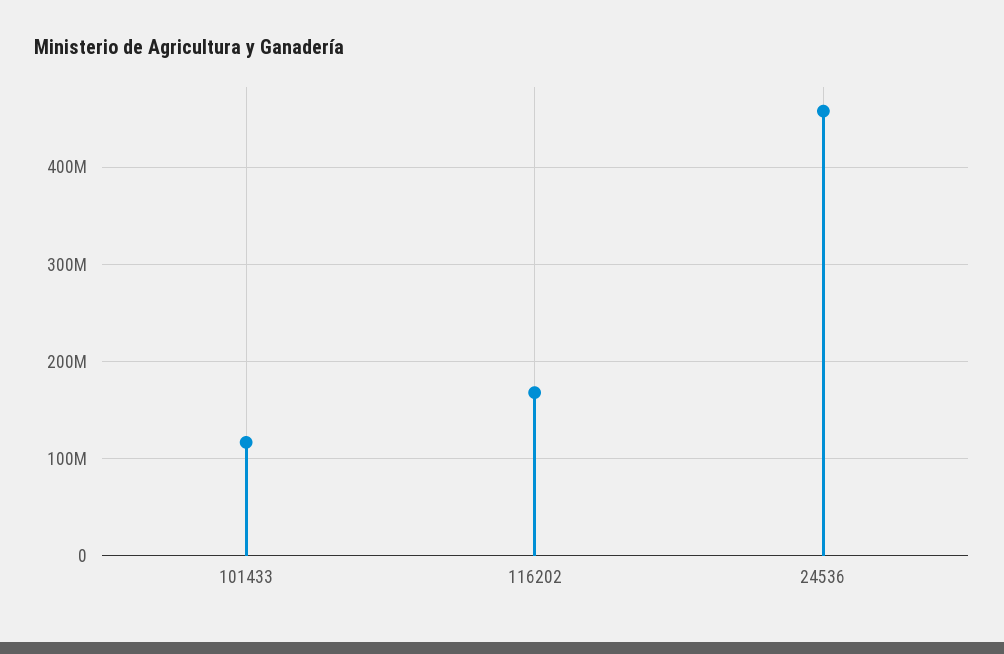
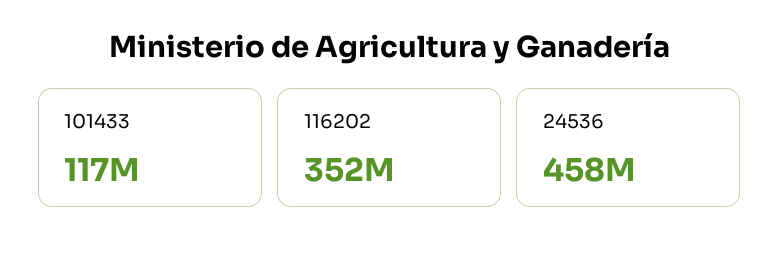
116202: 170000000 -> 352000000

